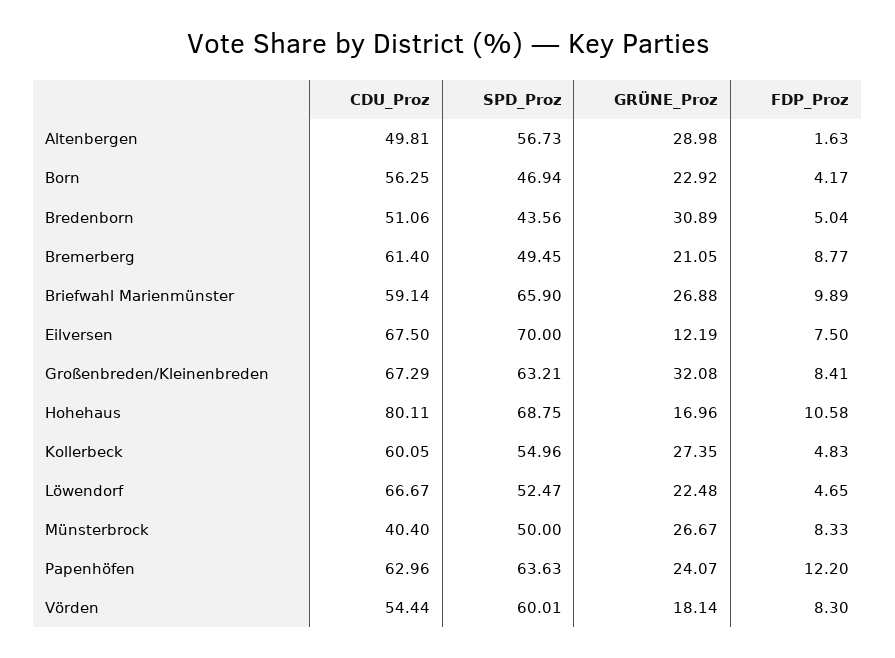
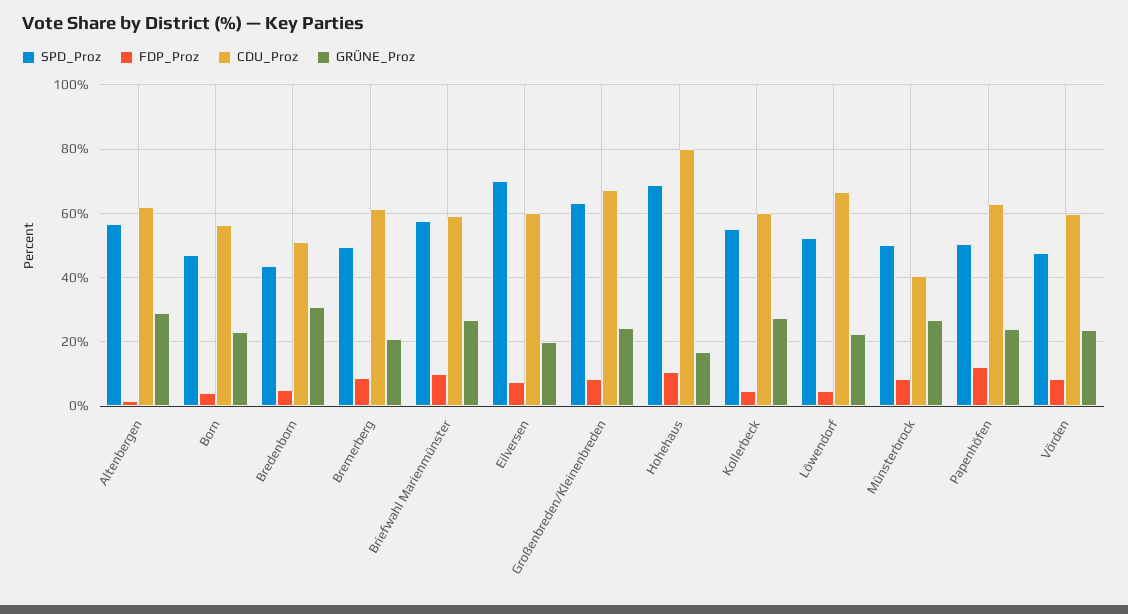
CDU_Proz, Altenbergen: 49.81 -> 62
SPD_Proz, Briefwahl Marienmünster: 65.9 -> 58
CDU_Proz, Eilversen: 67.5 -> 60
GRÜNE_Proz, Eilversen: 12.19 -> 20
GRÜNE_Proz, Großenbreden/Kleinenbreden: 32.08 -> 24
SPD_Proz, Papenhöfen: 63.63 -> 50
CDU_Proz, Vörden: 54.44 -> 60
SPD_Proz, Vörden: 60.01 -> 48
GRÜNE_Proz, Vörden: 18.14 -> 24

